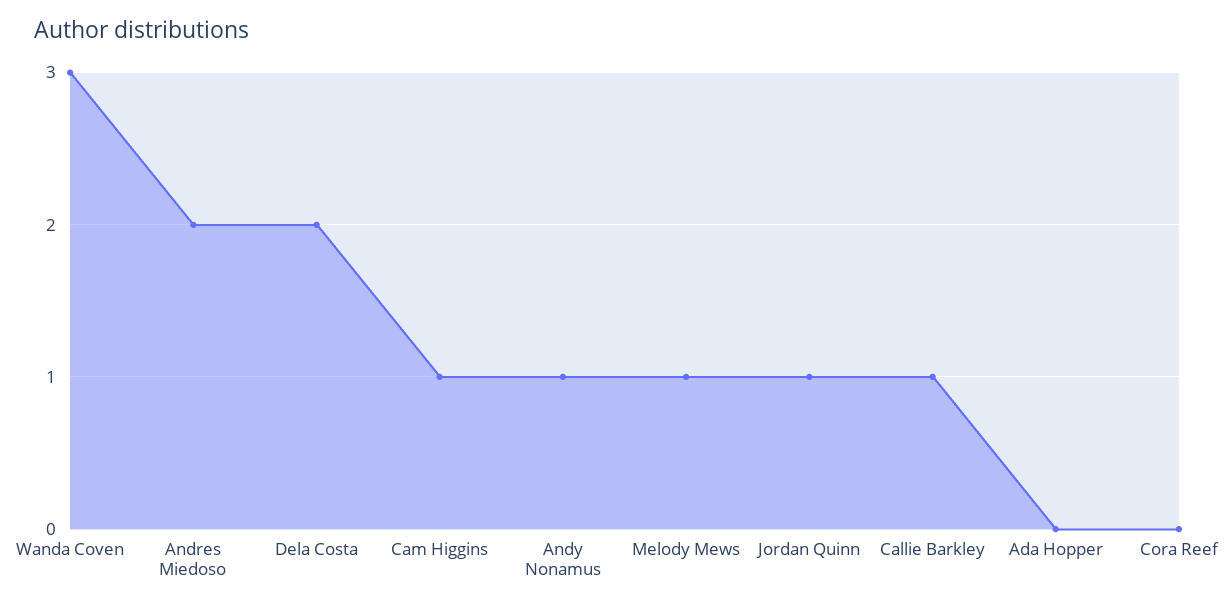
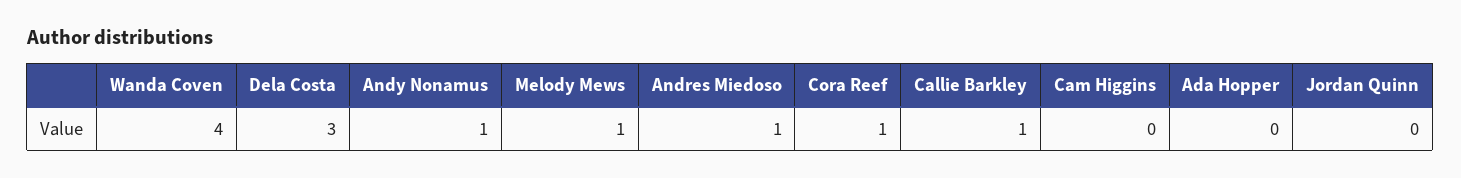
Wanda Coven: 3 -> 4
Andres Miedoso: 2 -> 1
Dela Costa: 2 -> 3
Cam Higgins: 1 -> 0
Jordan Quinn: 1 -> 0
Cora Reef: 0 -> 1

